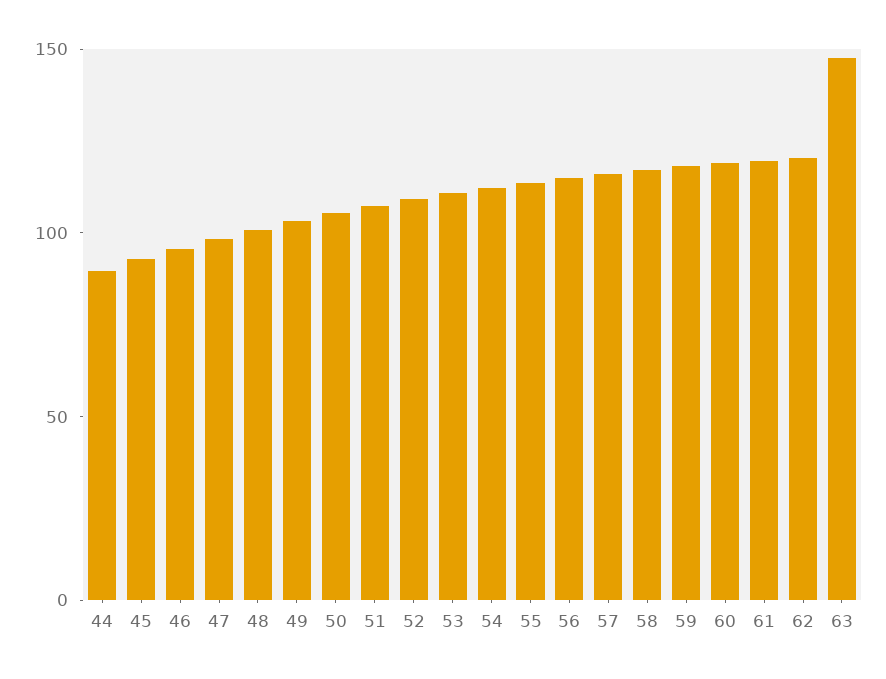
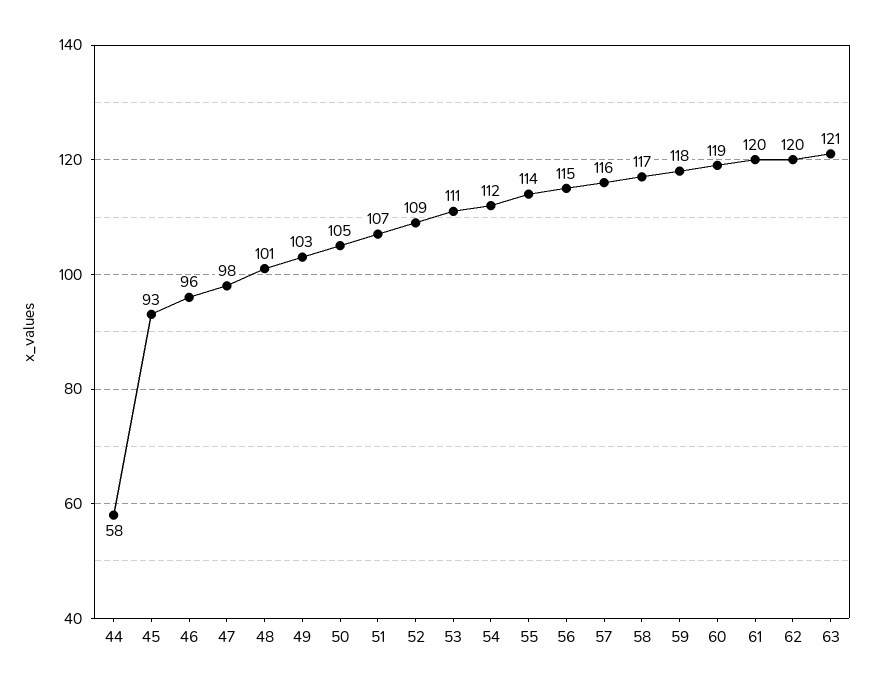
44: 90 -> 58
63: 150 -> 121

